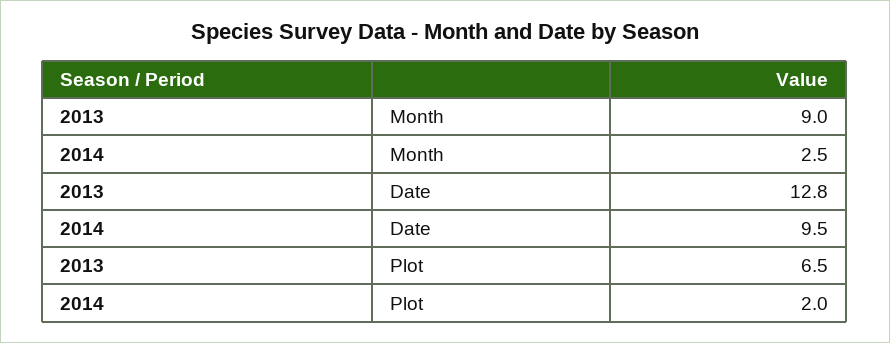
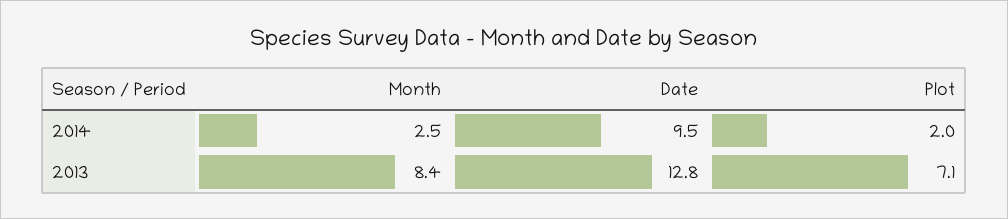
2013, Month: 9 -> 8.4
2013, Plot: 6.5 -> 7.1

